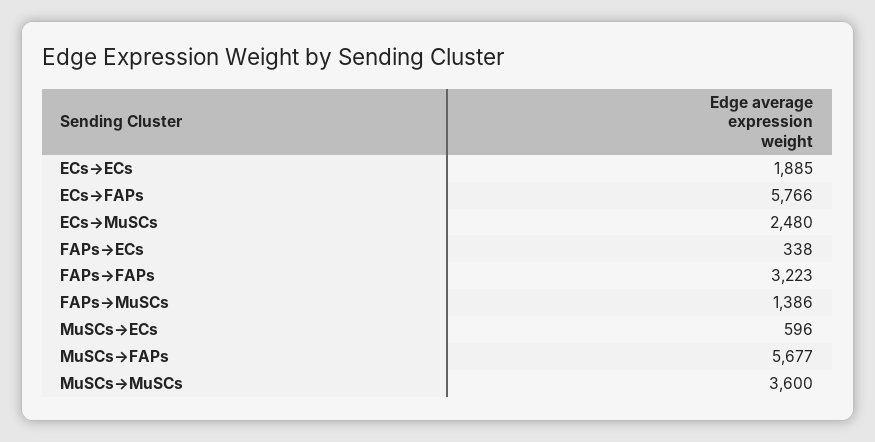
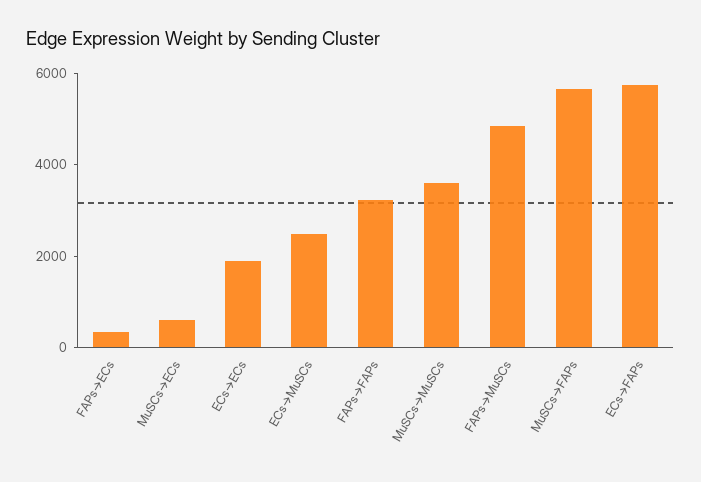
FAPs→MuSCs: 1386 -> 5000

